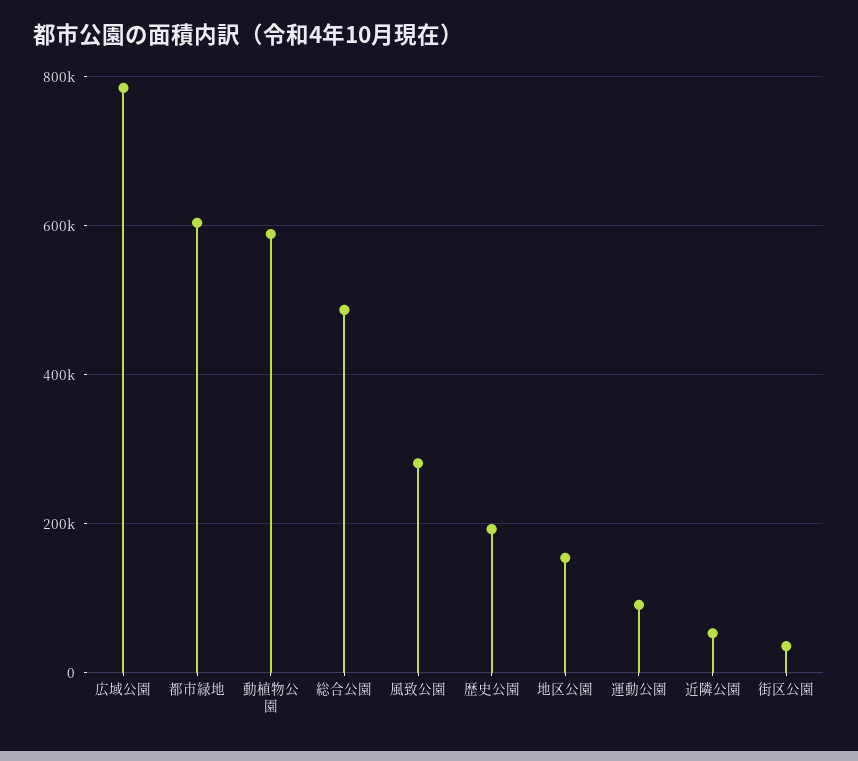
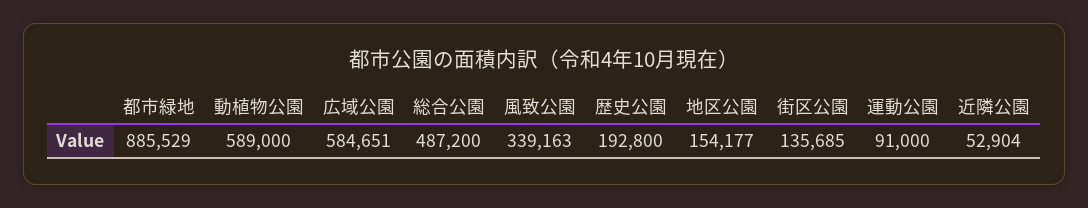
広域公園: 780000 -> 584651
都市緑地: 600000 -> 885529
風致公園: 280000 -> 339163
街区公園: 40000 -> 135685

